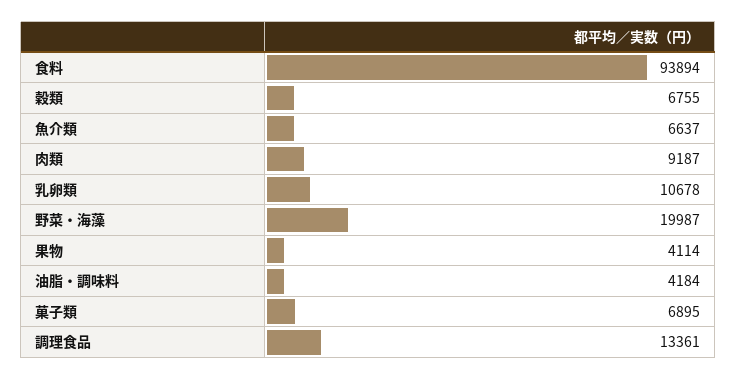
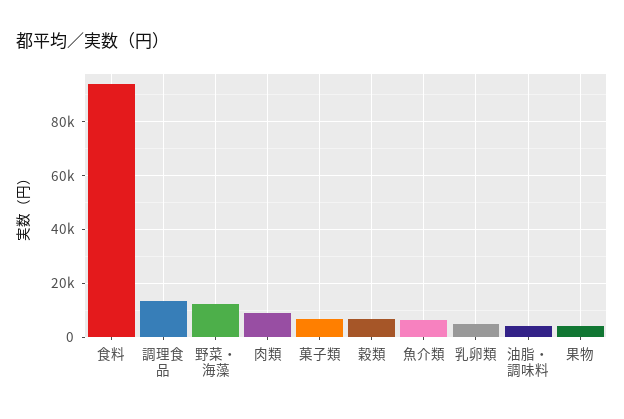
乳卵類: 10678 -> 5000
野菜・海藻: 19987 -> 12500

